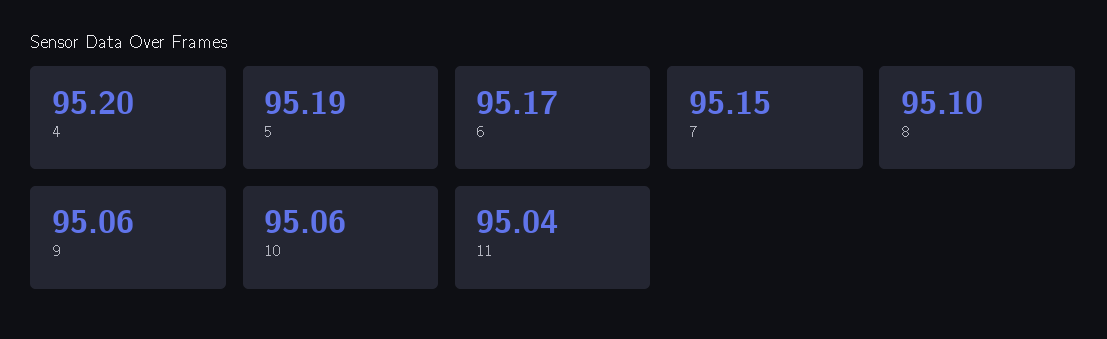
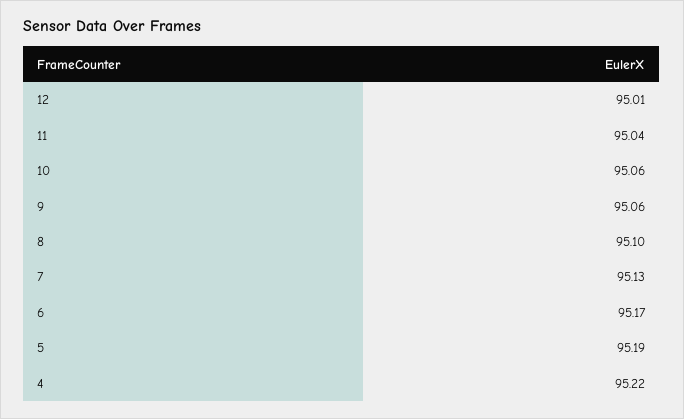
4: 95.2 -> 95.22
7: 95.15 -> 95.13
12: none -> 95.01

